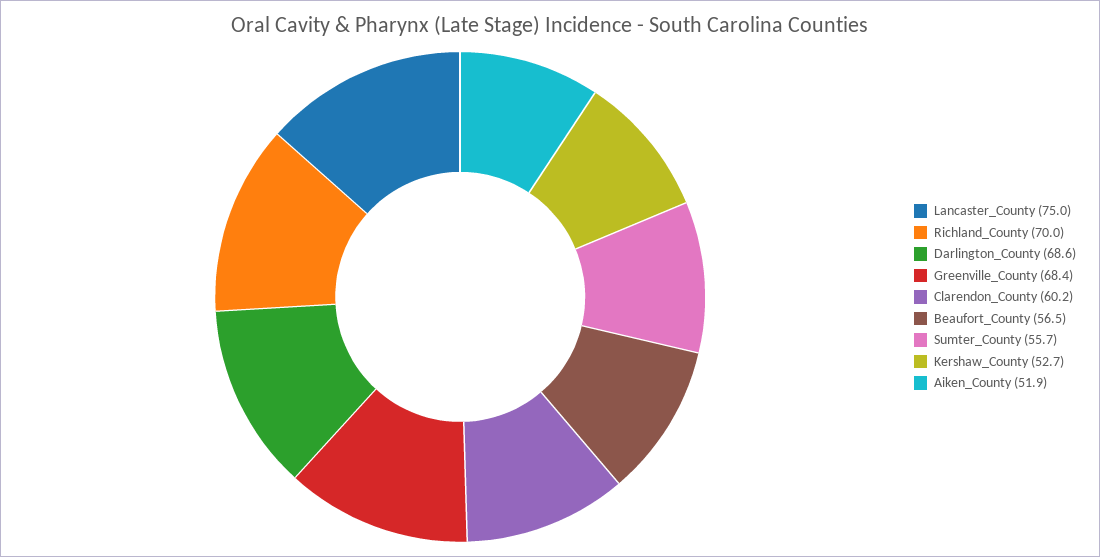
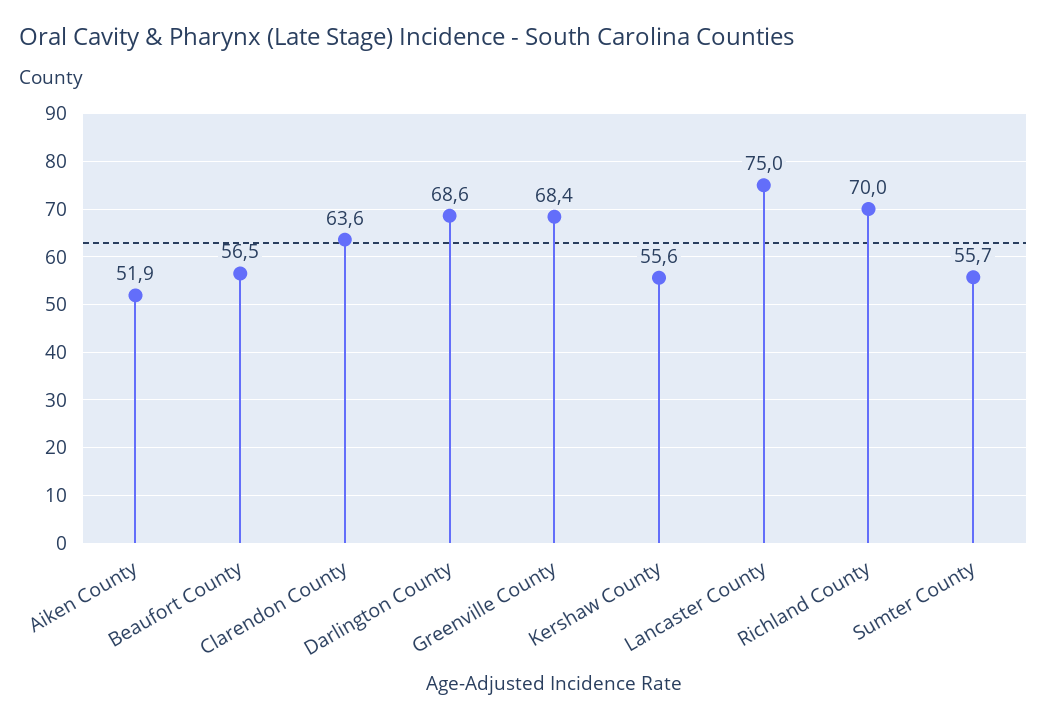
Clarendon_County: 60.2 -> 63.6
Kershaw_County: 52.7 -> 55.6

